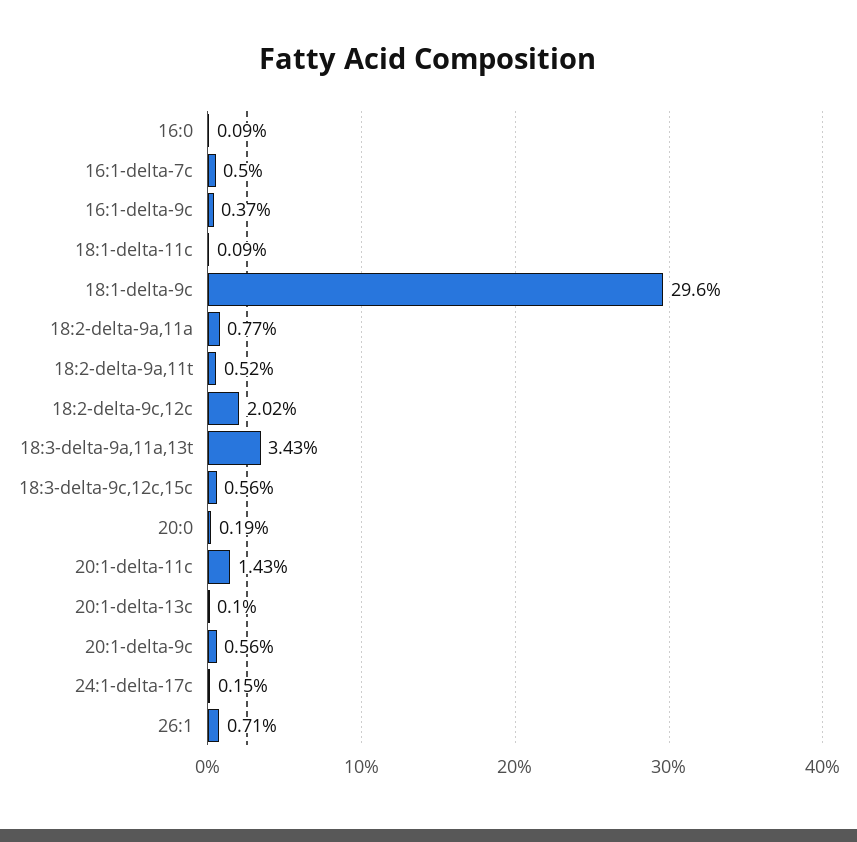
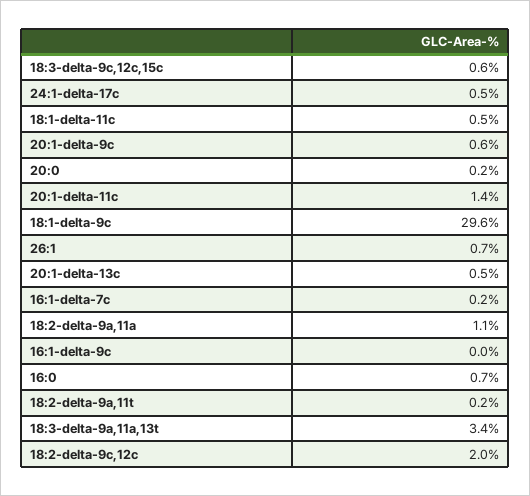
16:0: 0.09 -> 0.7
16:1-delta-7c: 0.5 -> 0.2
16:1-delta-9c: 0.37 -> 0
18:1-delta-11c: 0.09 -> 0.5
18:2-delta-9a,11a: 0.77 -> 1.1
18:2-delta-9a,11t: 0.52 -> 0.2
20:1-delta-13c: 0.1 -> 0.5
24:1-delta-17c: 0.15 -> 0.5

